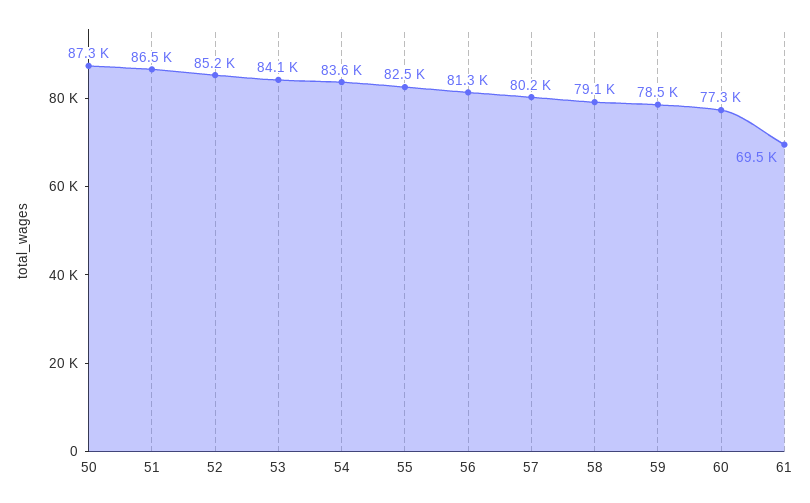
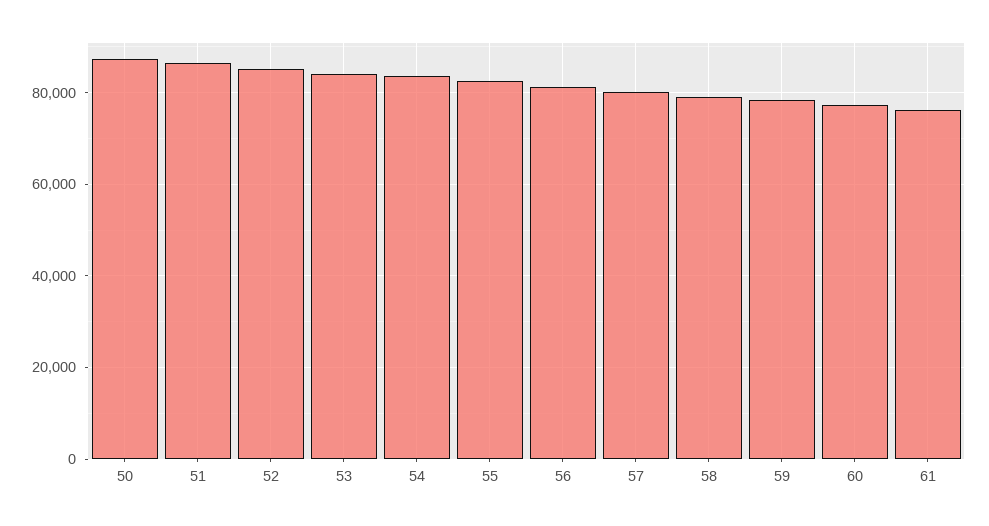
61: 69500 -> 76000

